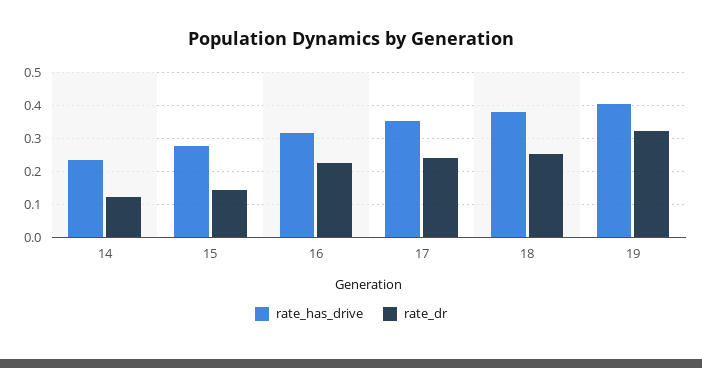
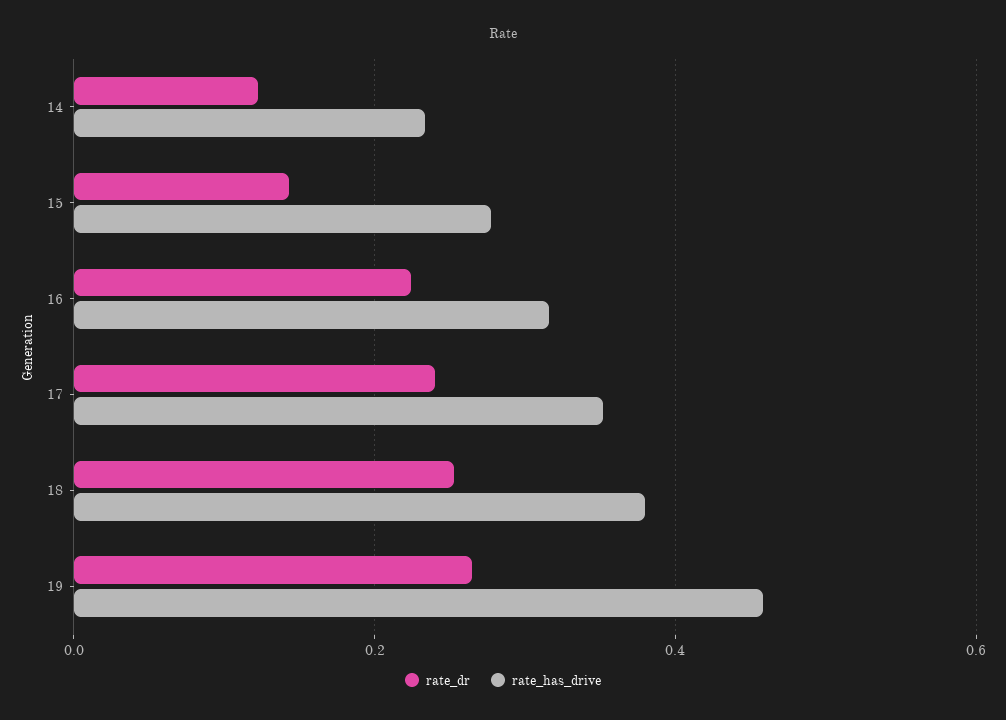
rate_has_drive, 19: 0.4 -> 0.46
rate_dr, 19: 0.32 -> 0.26

